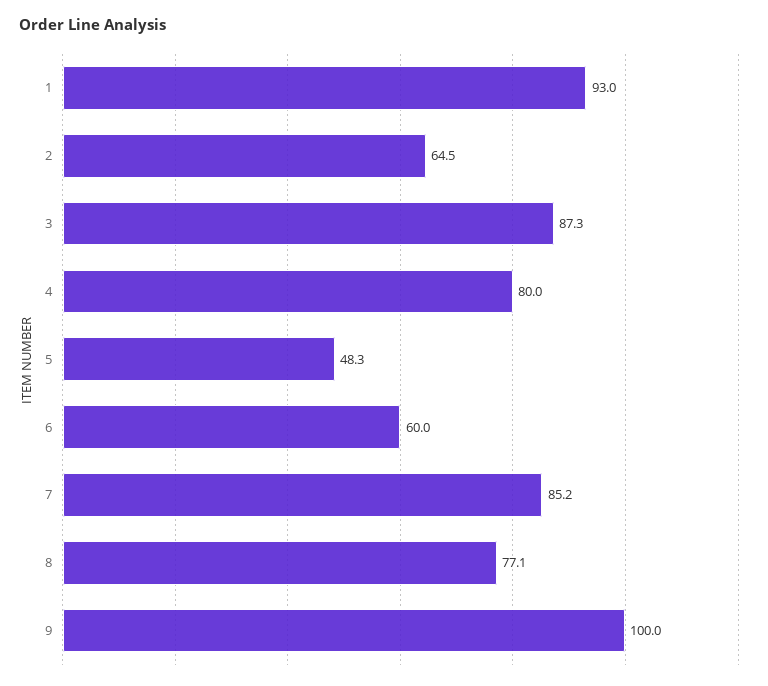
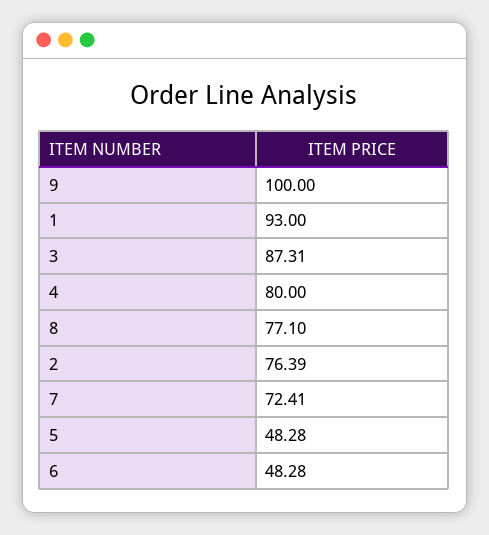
2: 64.5 -> 76.39
6: 60 -> 48.28
7: 85.2 -> 72.41

